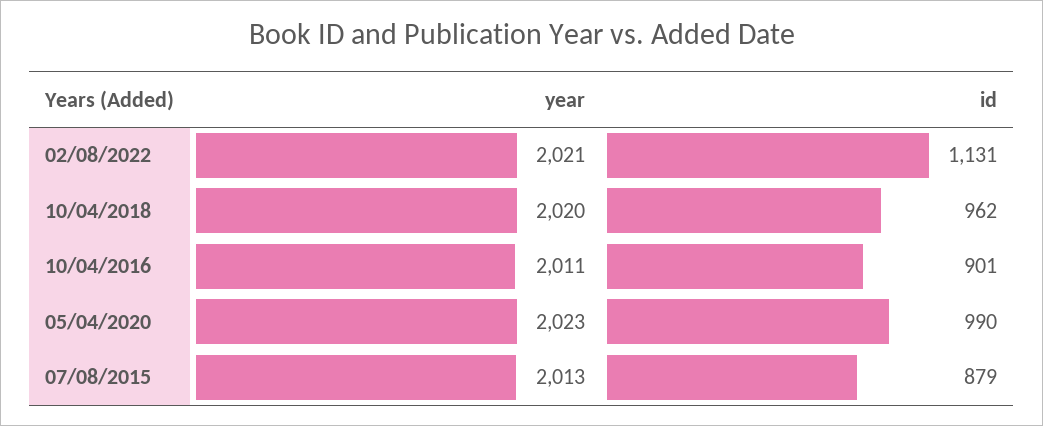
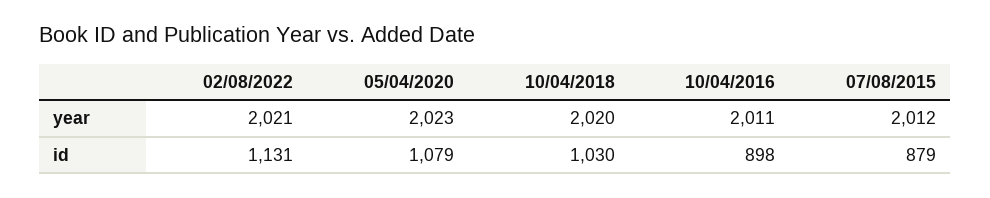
id, 10/04/2018: 962 -> 1030
id, 10/04/2016: 901 -> 898
id, 05/04/2020: 990 -> 1079
year, 07/08/2015: 2013 -> 2012

